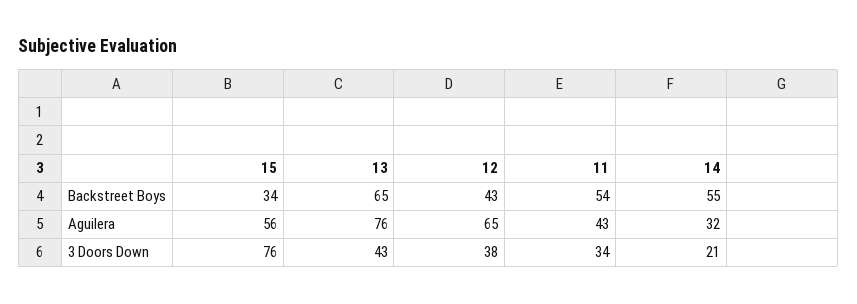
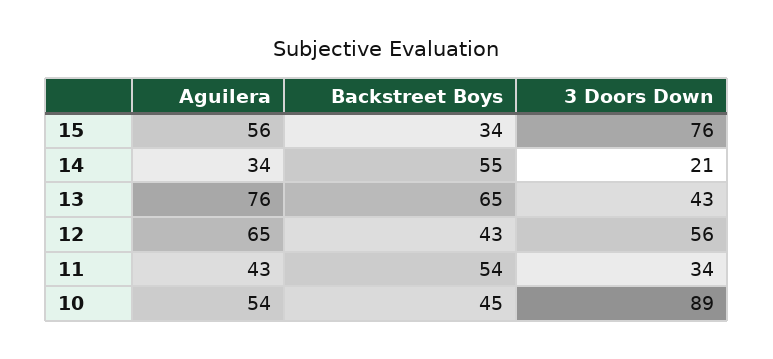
14, Aguilera: 32 -> 34
12, 3 Doors Down: 38 -> 56
10, Aguilera: none -> 54
10, Backstreet Boys: none -> 45
10, 3 Doors Down: none -> 89

